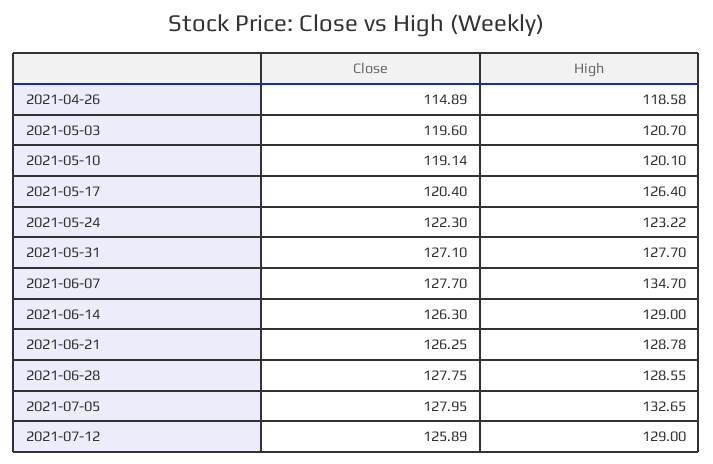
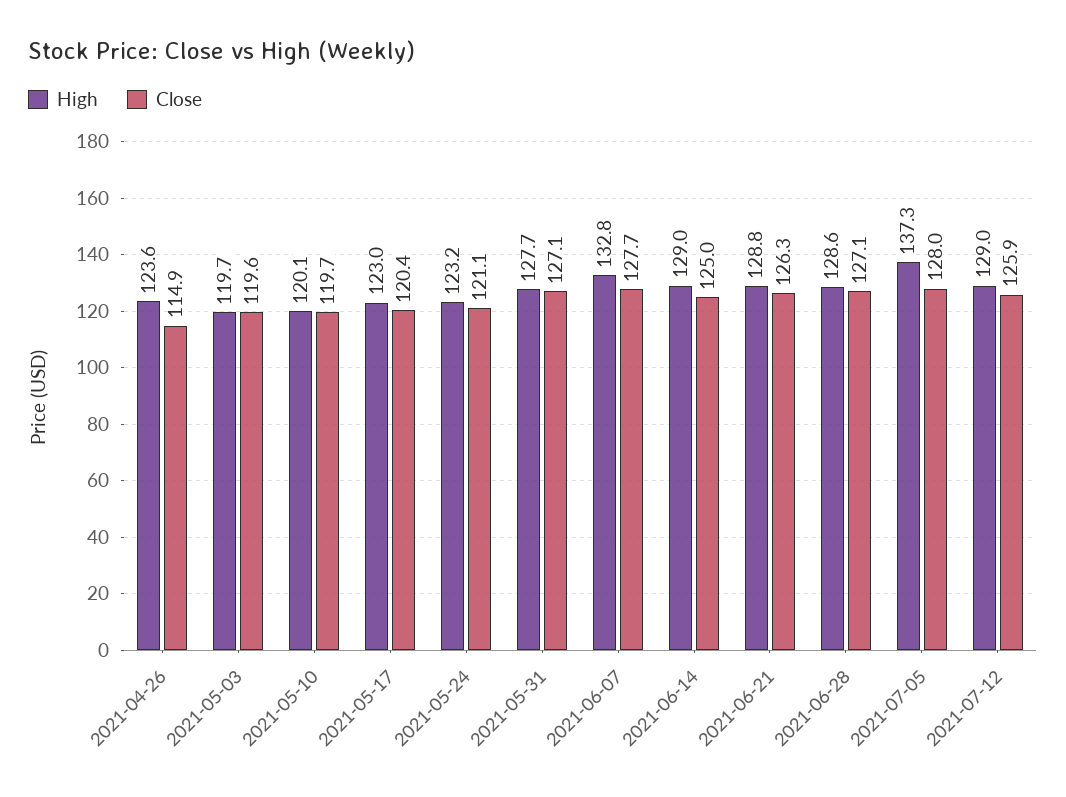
High, 2021-04-26: 118.58 -> 123.6
High, 2021-05-03: 120.7 -> 119.7
Close, 2021-05-10: 119.14 -> 119.7
High, 2021-05-17: 126.4 -> 123
Close, 2021-05-24: 122.3 -> 121.1
High, 2021-06-07: 134.7 -> 132.8
Close, 2021-06-14: 126.3 -> 125
Close, 2021-06-28: 127.75 -> 127.1
High, 2021-07-05: 132.65 -> 137.3

